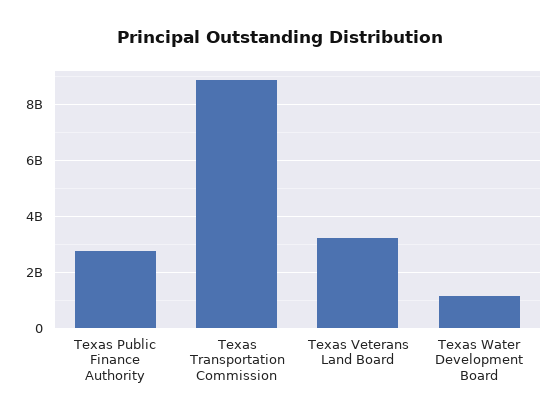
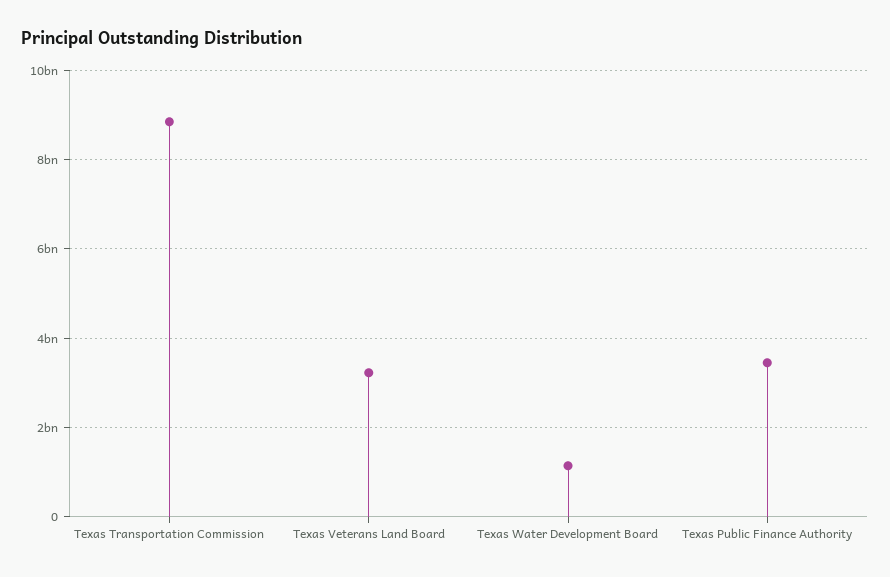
Texas Public Finance Authority: 2750000000 -> 3400000000

